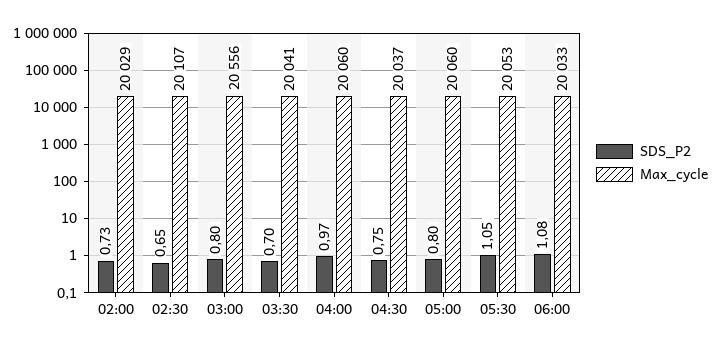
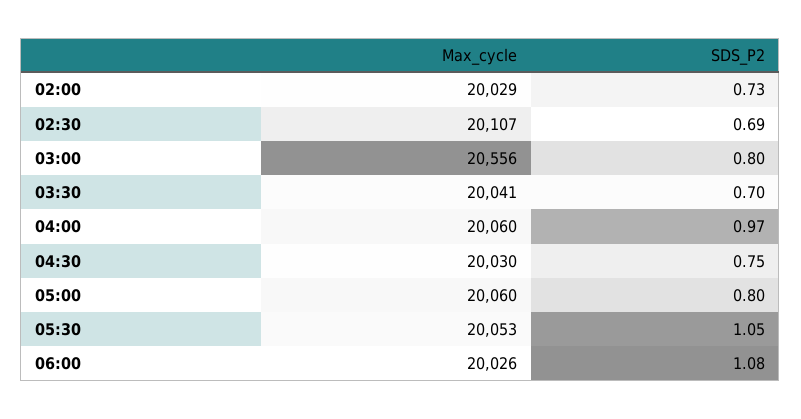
SDS_P2, 02:30: 0.65 -> 0.69
Max_cycle, 04:30: 20037 -> 20030
Max_cycle, 06:00: 20033 -> 20026

